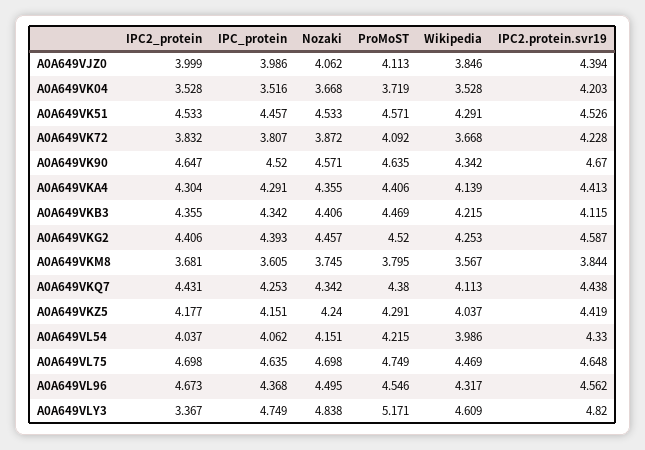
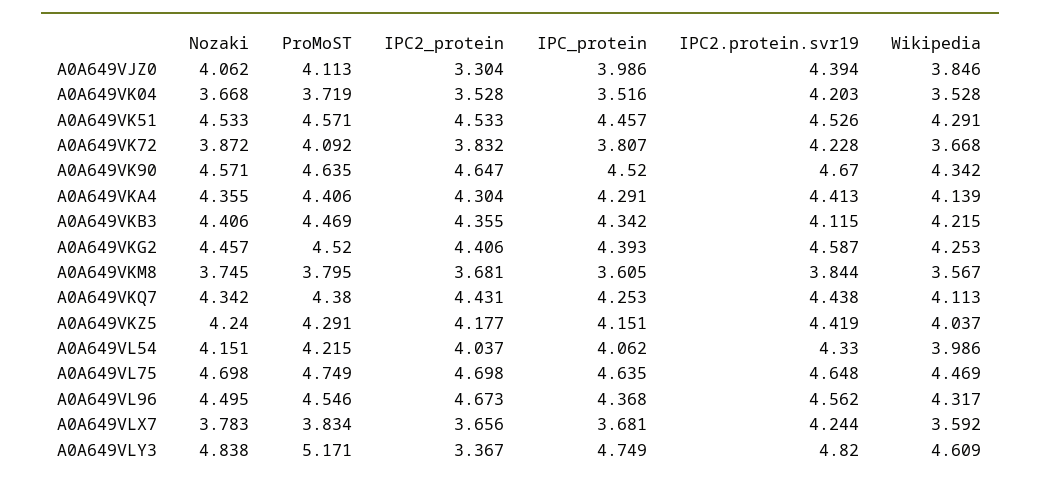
IPC2_protein, A0A649VJZ0: 3.999 -> 3.304
Nozaki, A0A649VLX7: none -> 3.783
ProMoST, A0A649VLX7: none -> 3.834
IPC2_protein, A0A649VLX7: none -> 3.656
IPC_protein, A0A649VLX7: none -> 3.681
IPC2.protein.svr19, A0A649VLX7: none -> 4.244
Wikipedia, A0A649VLX7: none -> 3.592

